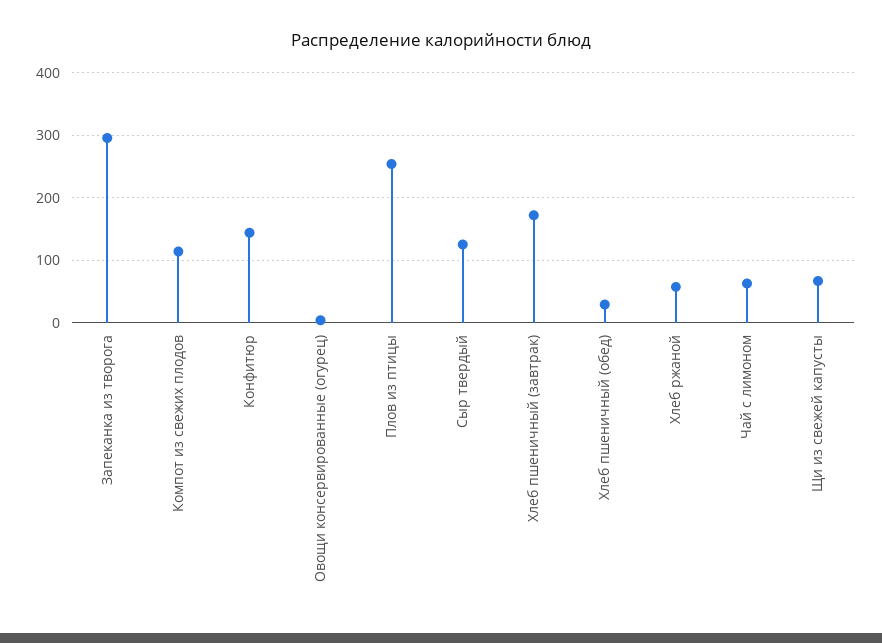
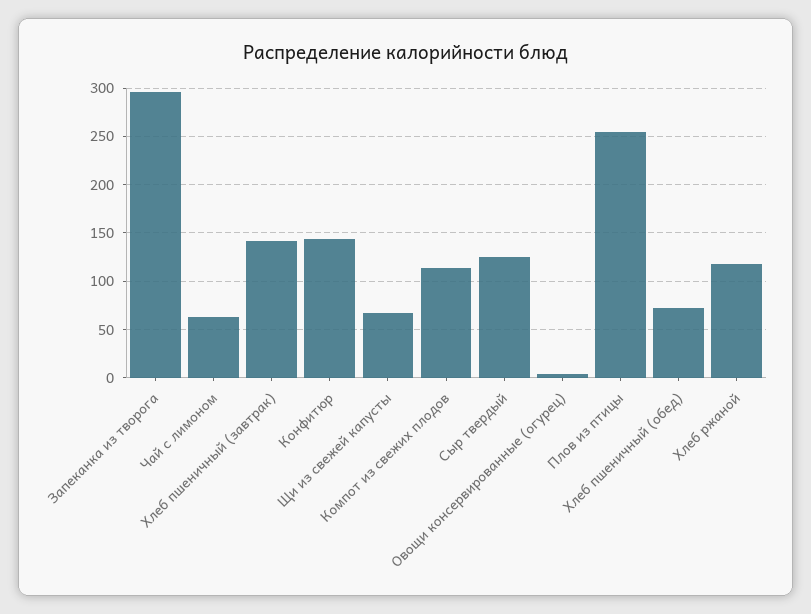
Хлеб пшеничный (завтрак): 170 -> 140
Хлеб пшеничный (обед): 30 -> 70
Хлеб ржаной: 60 -> 120

